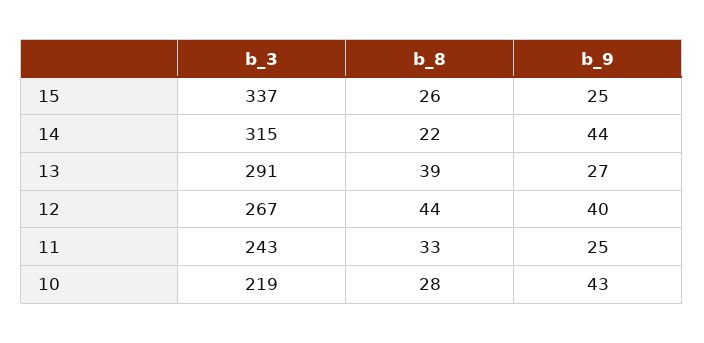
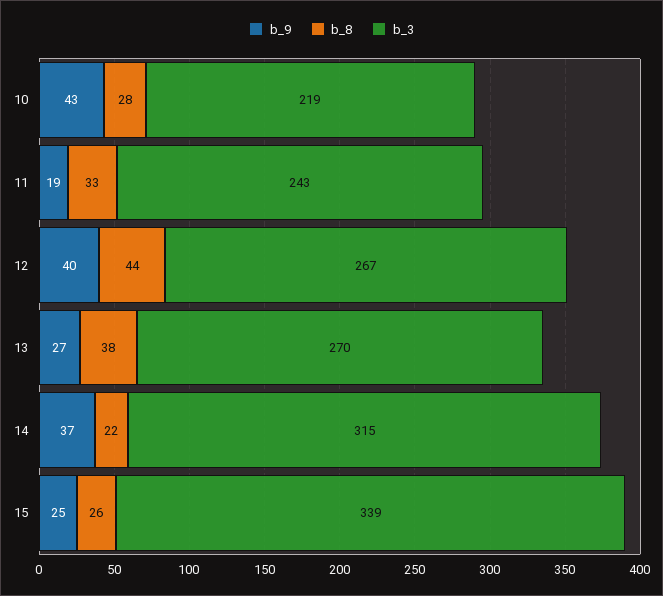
b_3, 15: 337 -> 339
b_9, 14: 44 -> 37
b_3, 13: 291 -> 270
b_8, 13: 39 -> 38
b_9, 11: 25 -> 19

